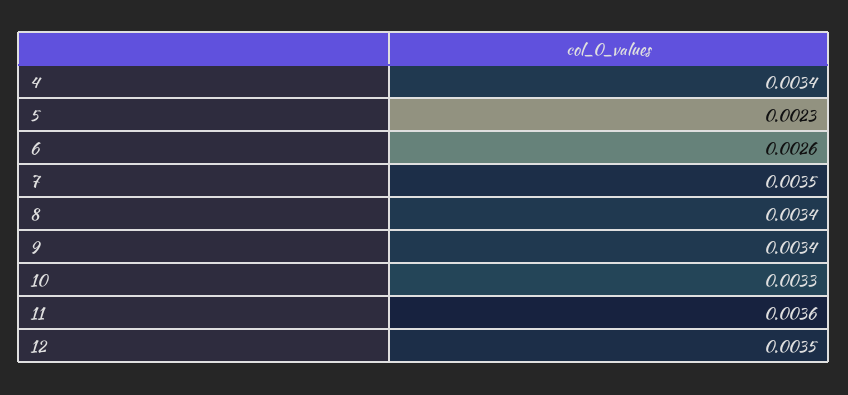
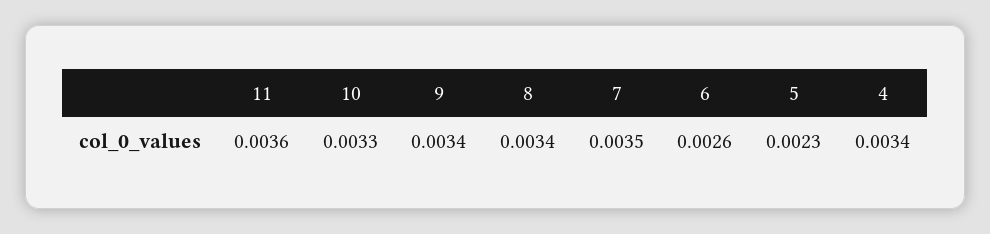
12: 0.0035 -> none

